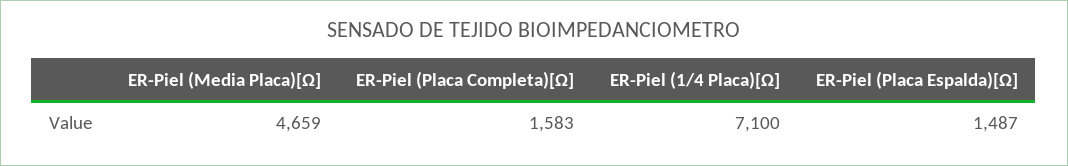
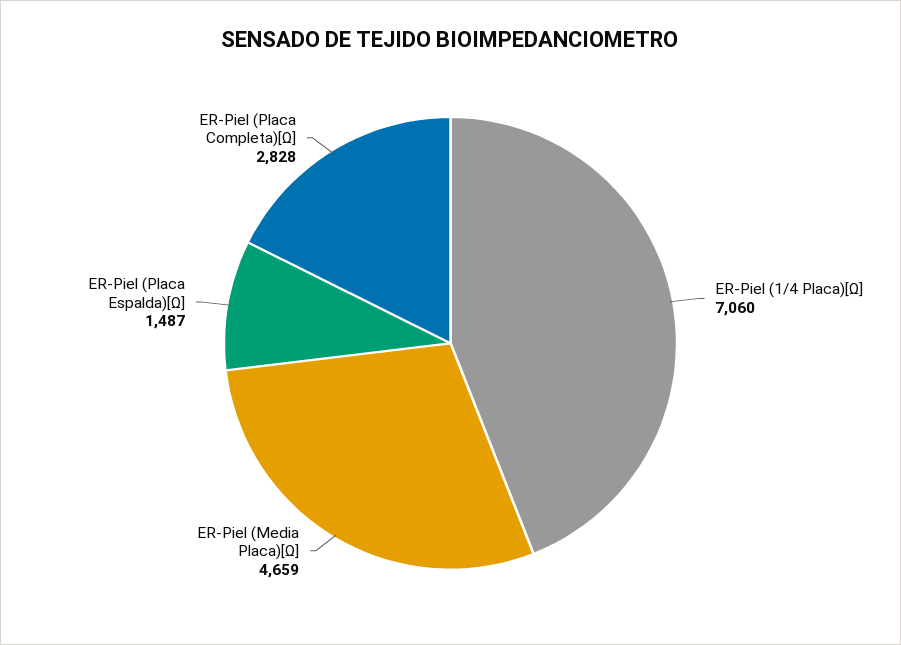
ER-Piel (Placa Completa)[Ω]: 1583 -> 2828
ER-Piel (1/4 Placa)[Ω]: 7100 -> 7060

